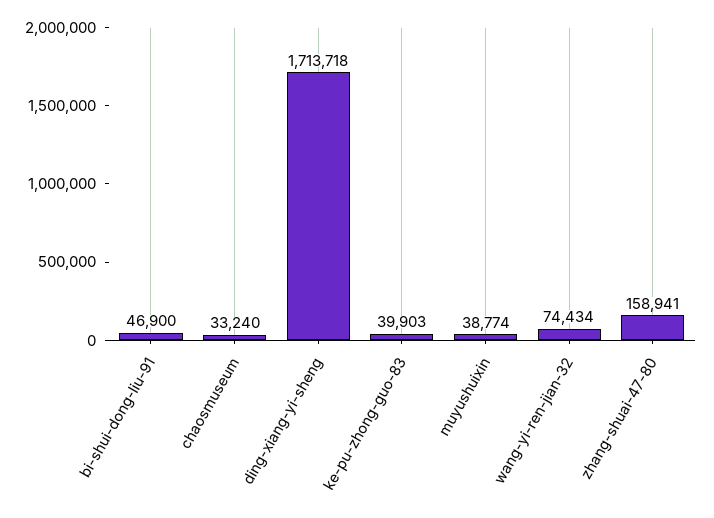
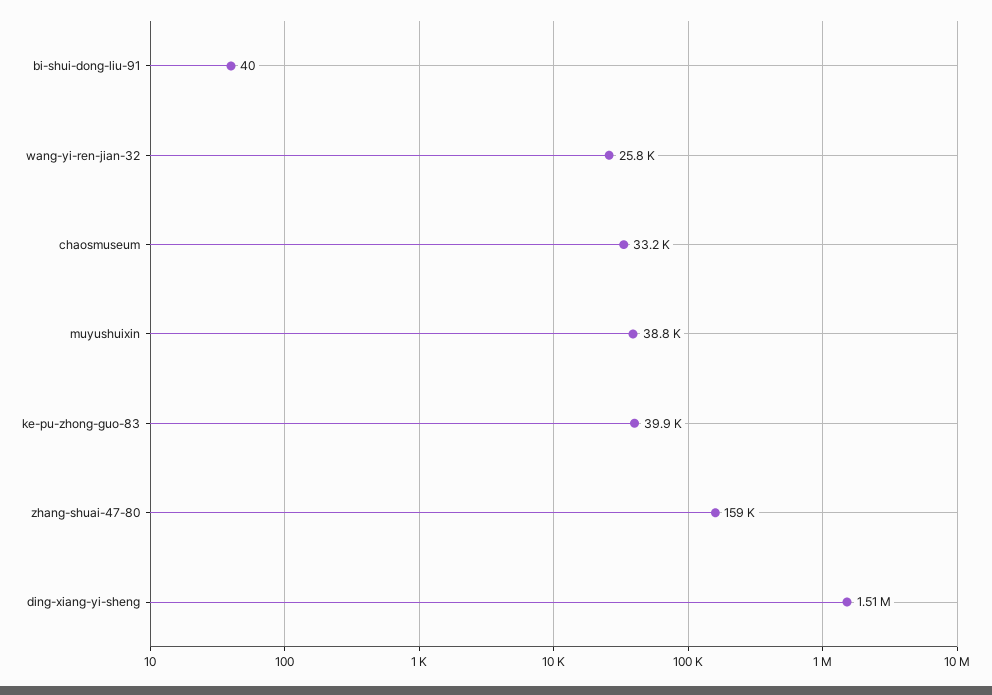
bi-shui-dong-liu-91: 46900 -> 40
ding-xiang-yi-sheng: 1713718 -> 1510000
wang-yi-ren-jian-32: 74434 -> 25800

